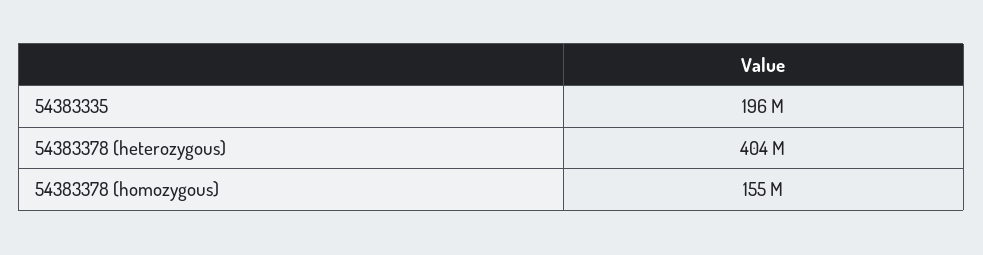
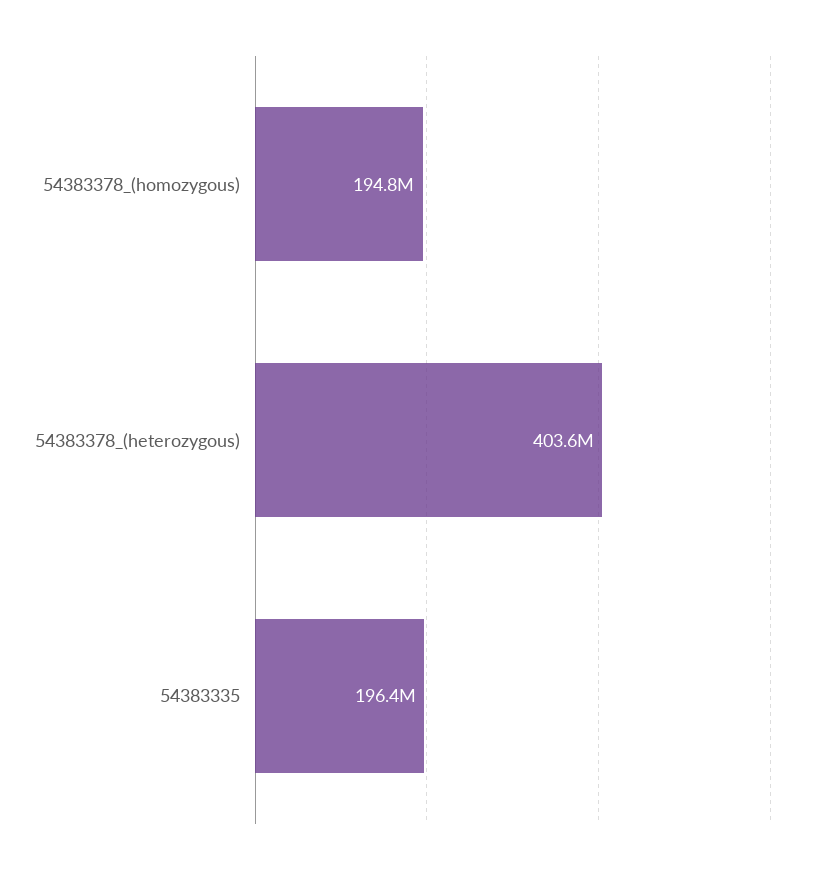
54383378 (homozygous): 155000000 -> 194800000

